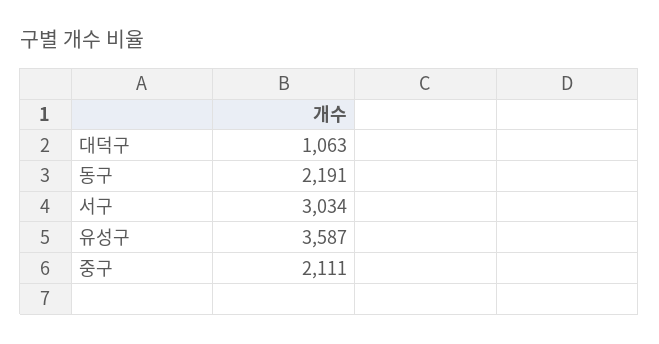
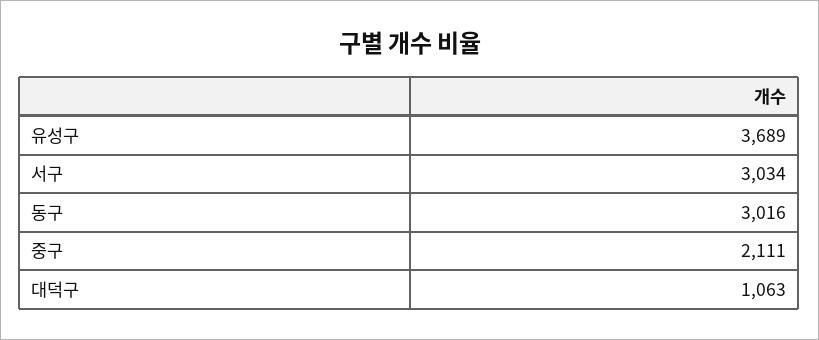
동구: 2191 -> 3016
유성구: 3587 -> 3689

